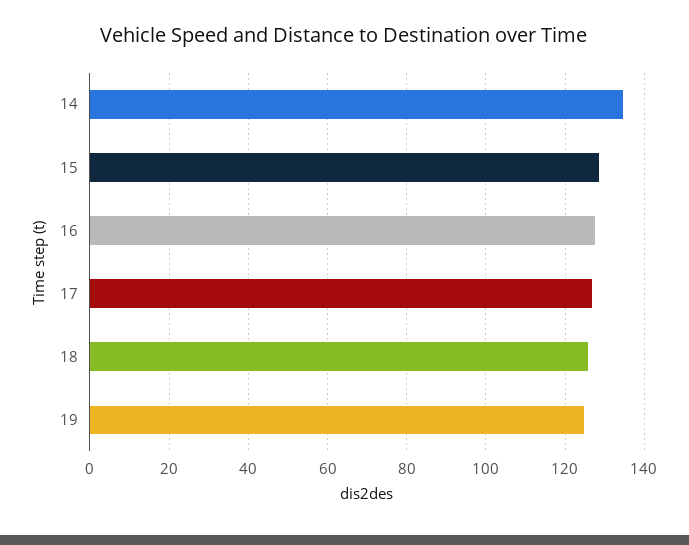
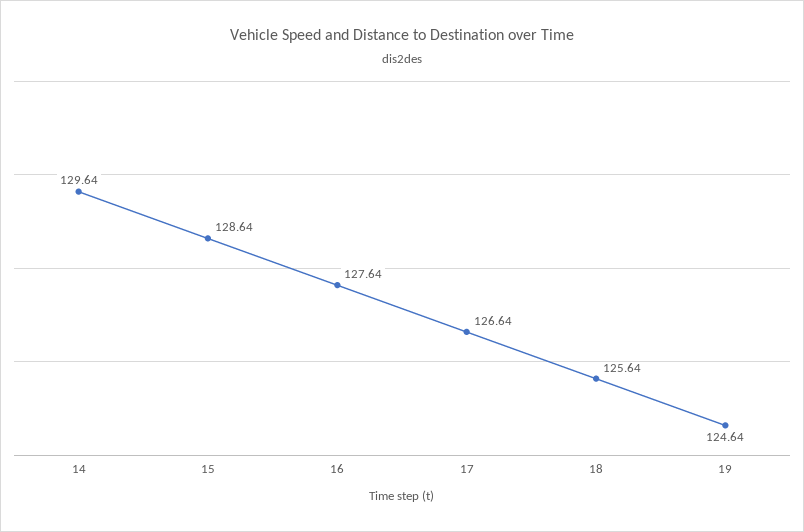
14: 134 -> 129.64

